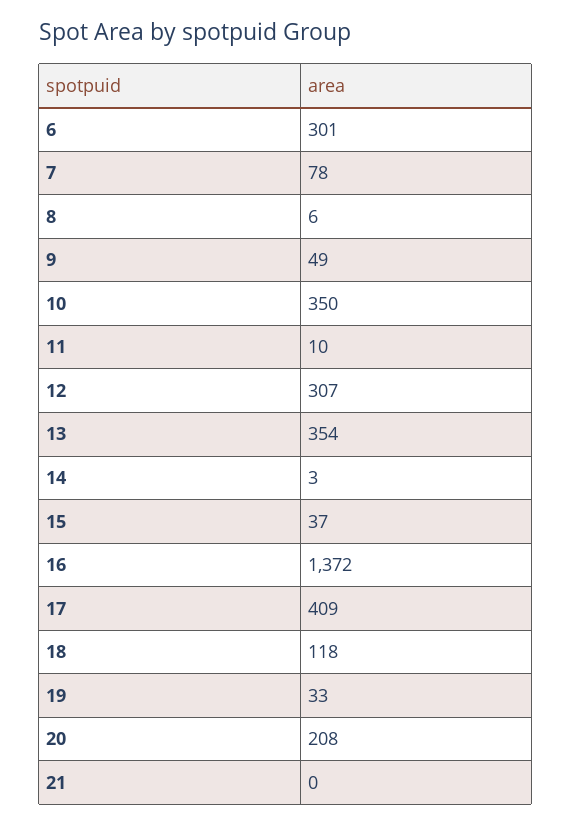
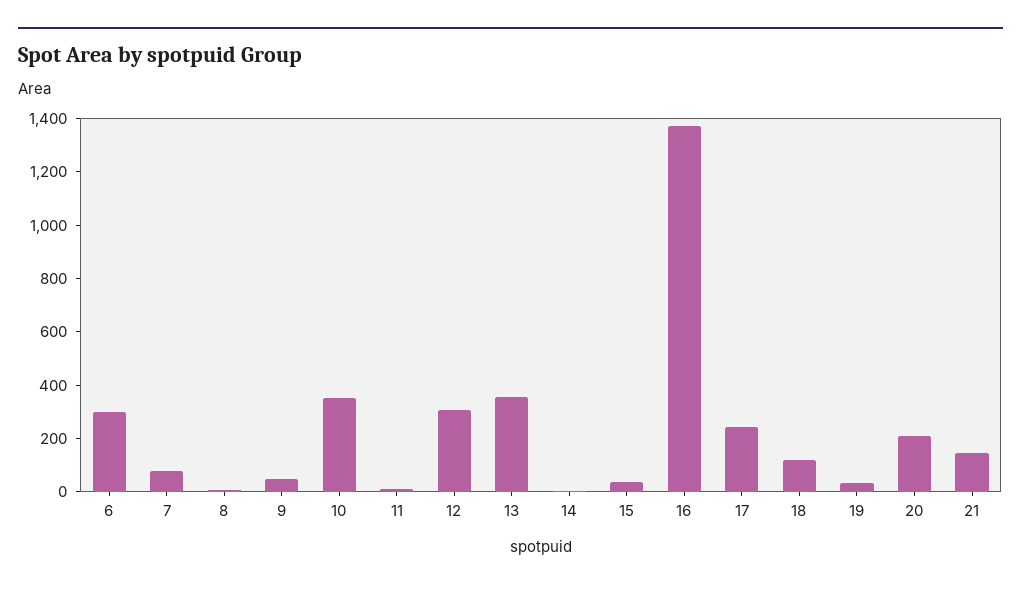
17: 409 -> 250
21: 0 -> 150

